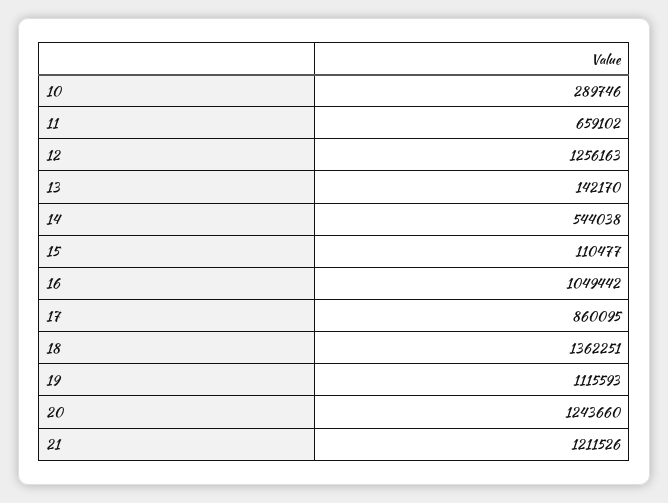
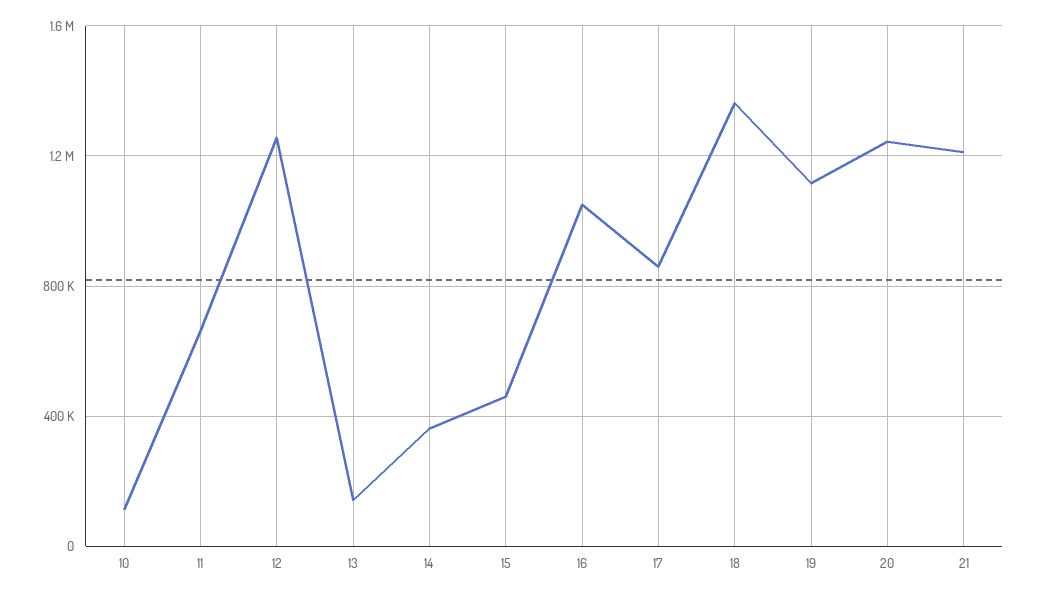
10: 289746 -> 100000
14: 544038 -> 350000
15: 110477 -> 450000

